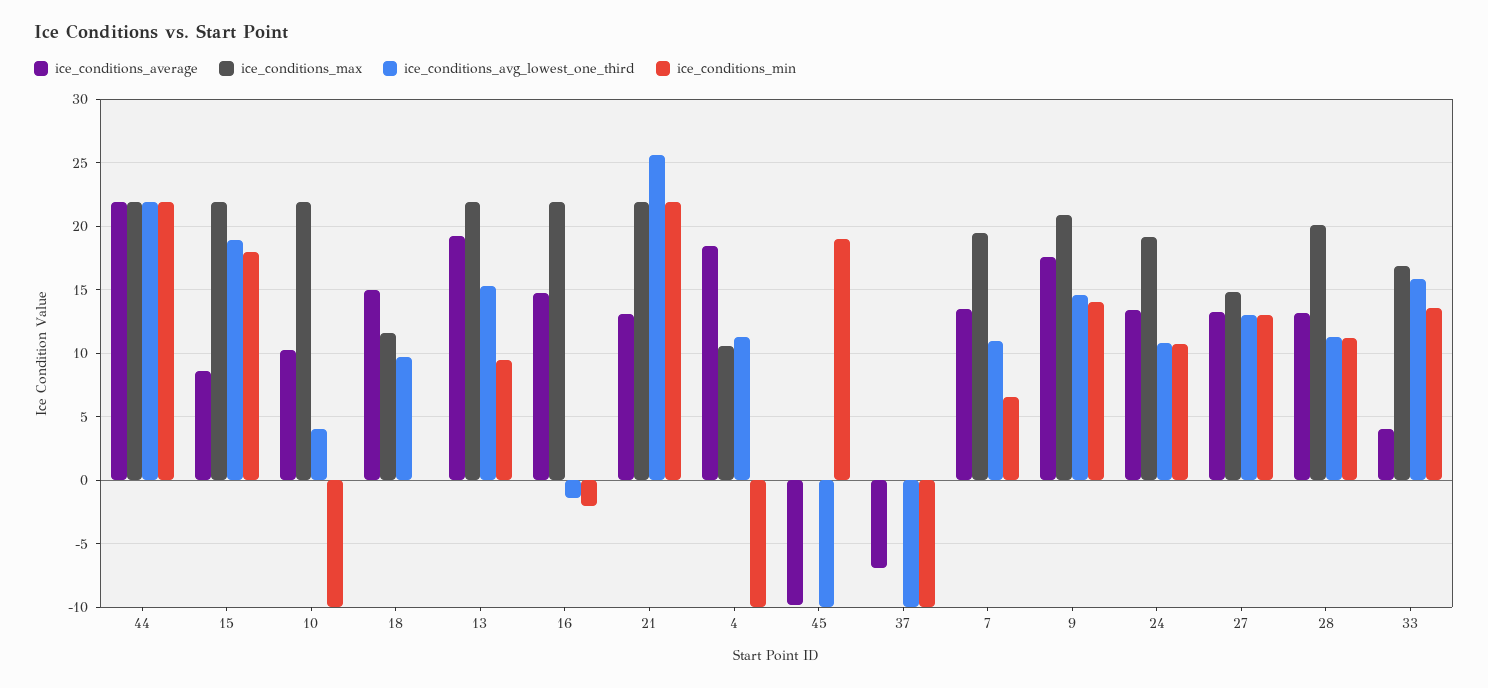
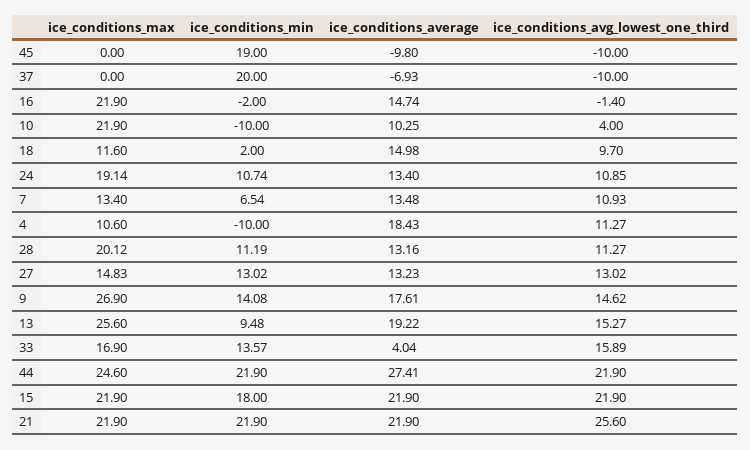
ice_conditions_average, 44: 22 -> 27.41
ice_conditions_max, 44: 22 -> 24.6
ice_conditions_average, 15: 8.5 -> 21.9
ice_conditions_avg_lowest_one_third, 15: 19 -> 21.9
ice_conditions_min, 18: 0 -> 2
ice_conditions_max, 13: 22 -> 25.6
ice_conditions_average, 21: 13 -> 21.9
ice_conditions_min, 37: -10 -> 20
ice_conditions_max, 7: 19.5 -> 13.4
ice_conditions_max, 9: 21 -> 26.9

